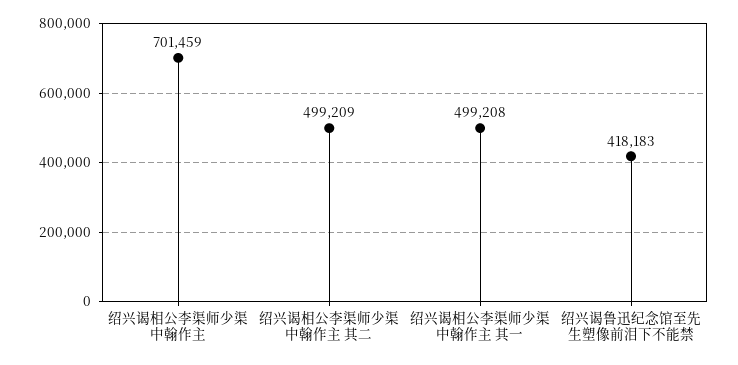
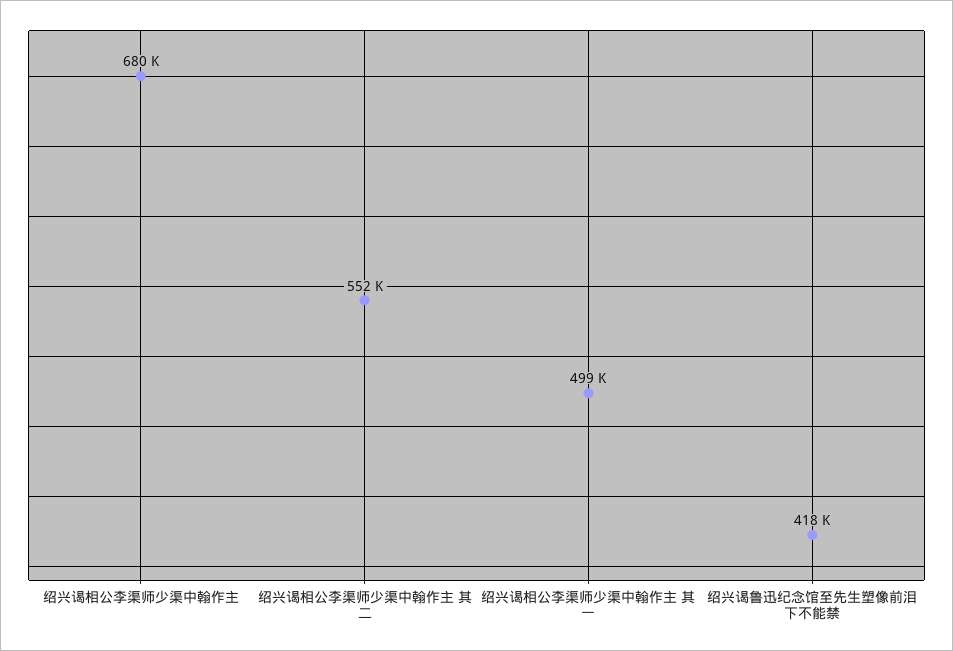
绍兴谒相公李渠师少渠中翰作主: 701459 -> 680000
绍兴谒相公李渠师少渠中翰作主 其二: 499209 -> 552000

